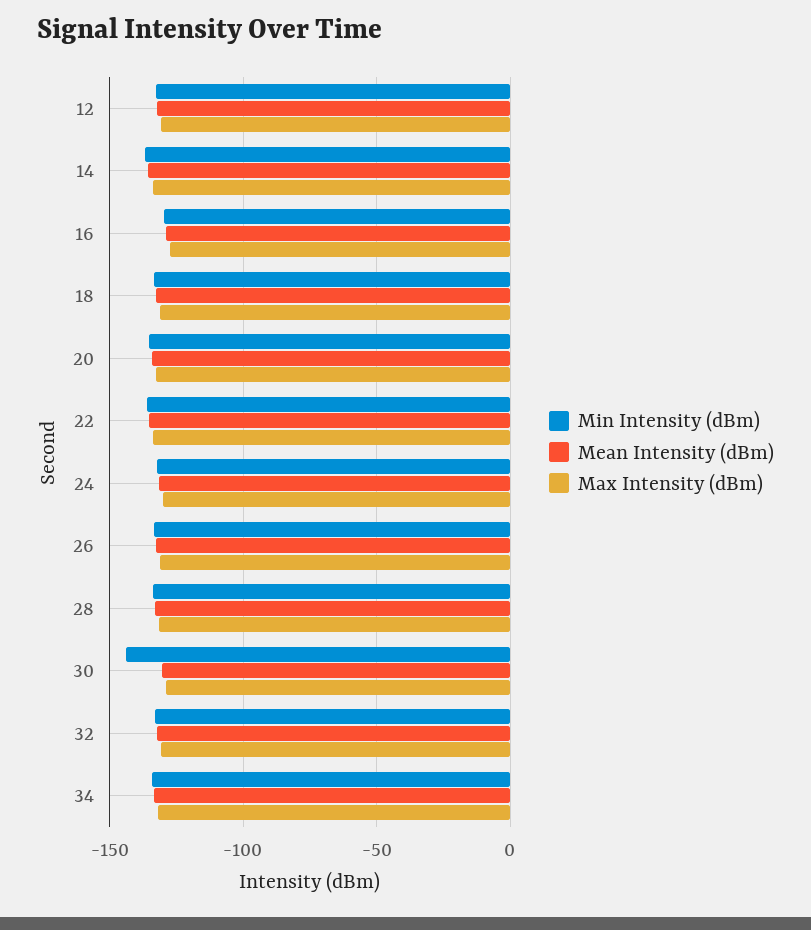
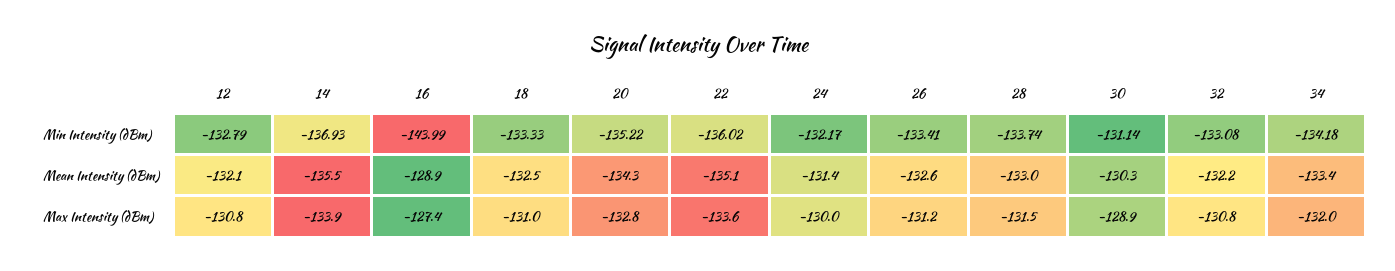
Min Intensity (dBm), 16: -130 -> -143.99
Min Intensity (dBm), 30: -145 -> -131.14

